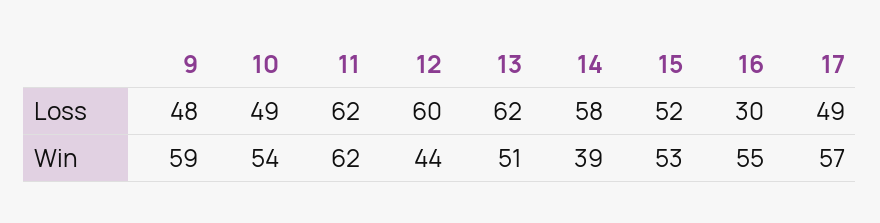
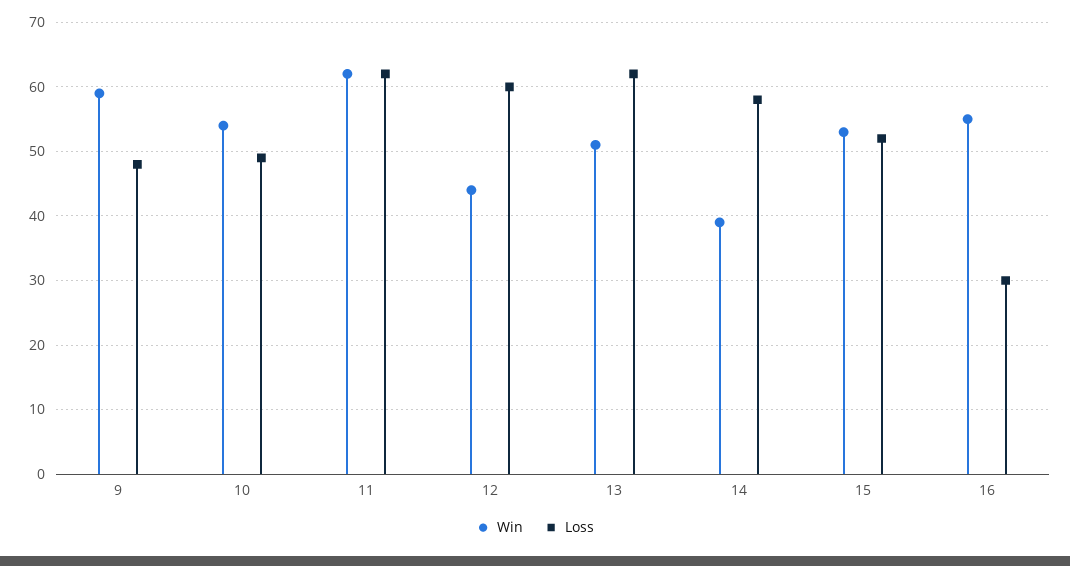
Loss, 17: 49 -> none
Win, 17: 57 -> none

